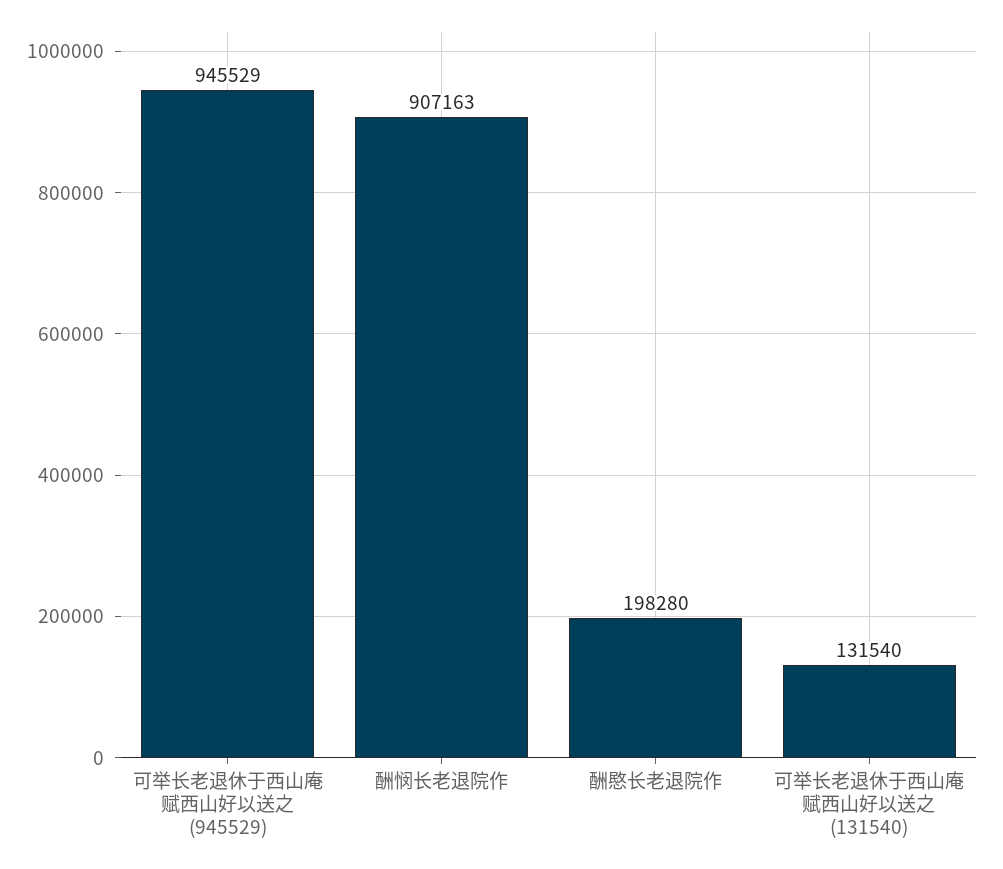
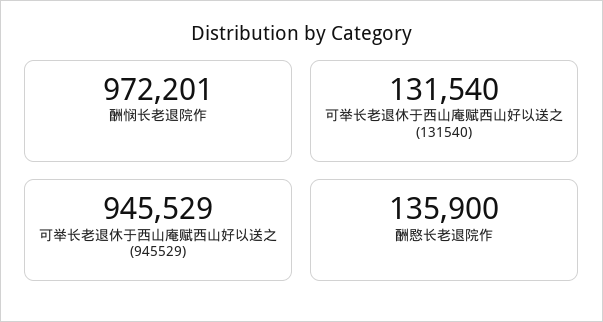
酬悯长老退院作: 907163 -> 972201
酬愍长老退院作: 198280 -> 135900

